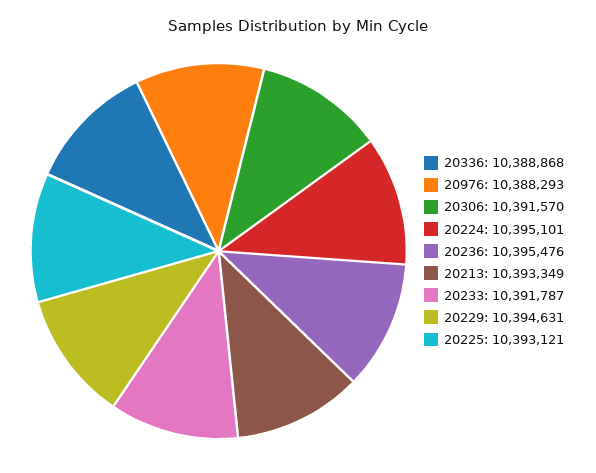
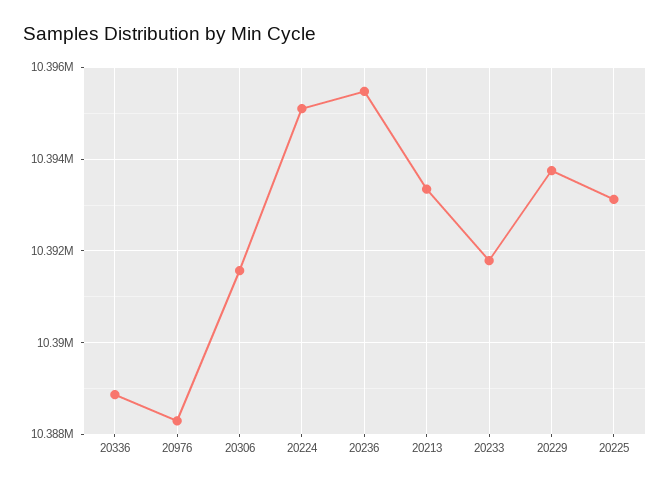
20229: 10394631 -> 10393800

